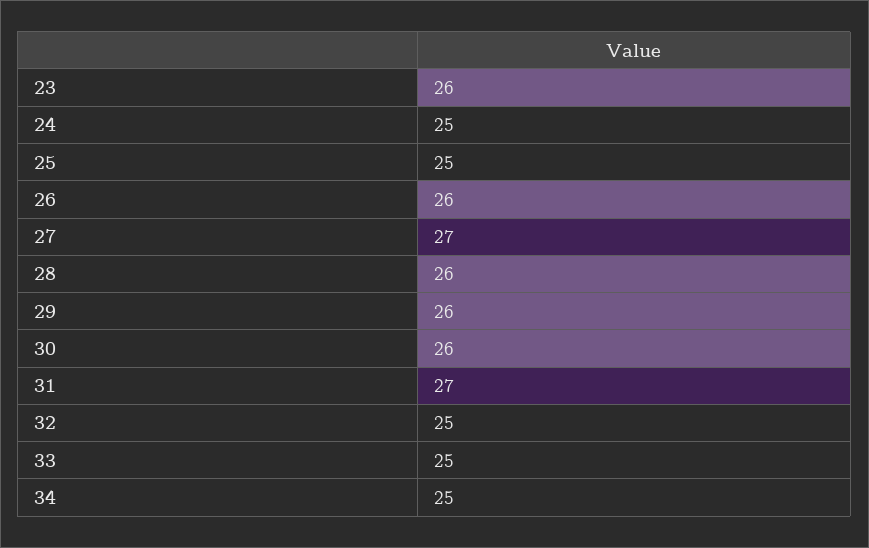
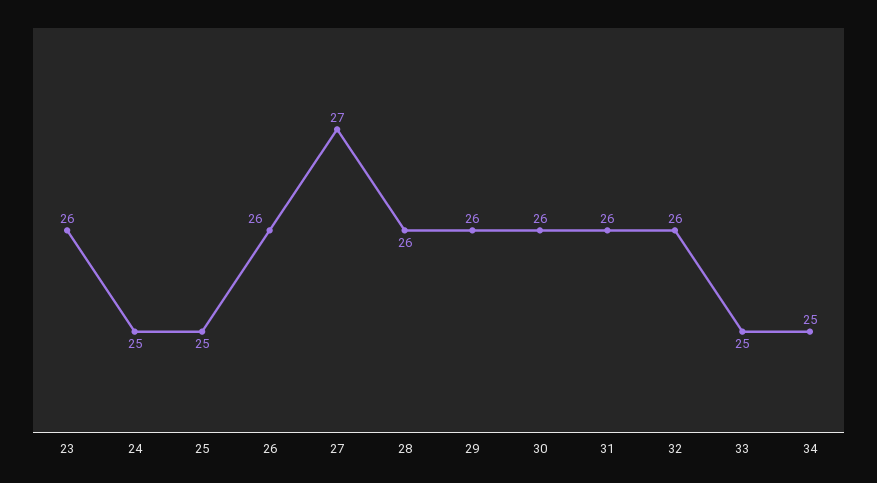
31: 27 -> 26
32: 25 -> 26

